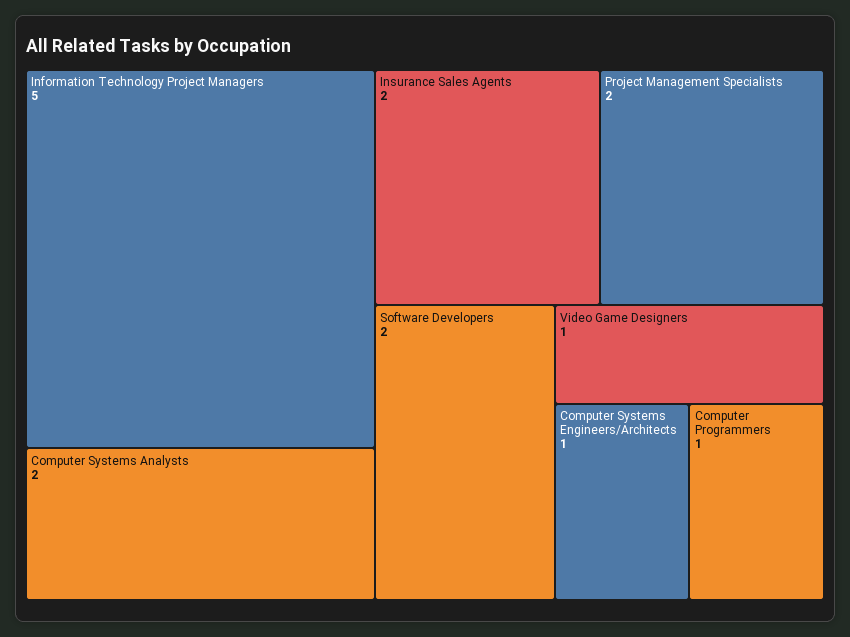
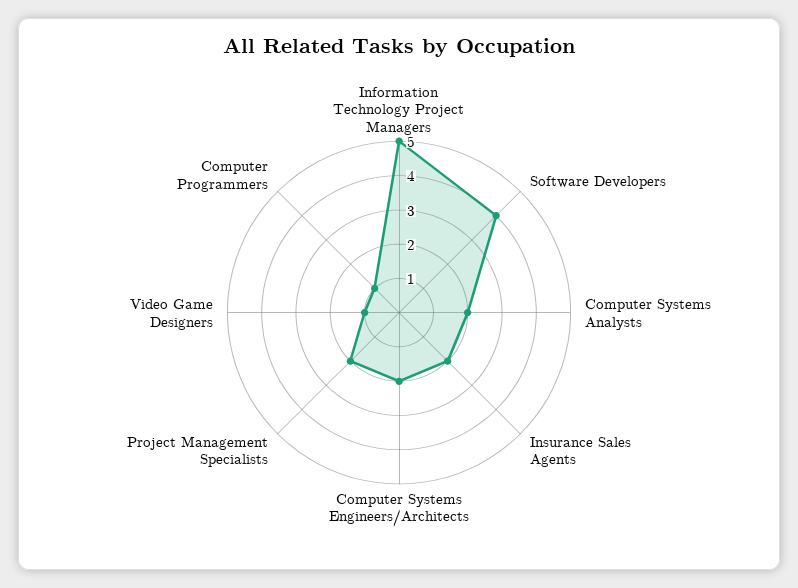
Software Developers: 2 -> 4
Computer Systems Engineers/Architects: 1 -> 2

